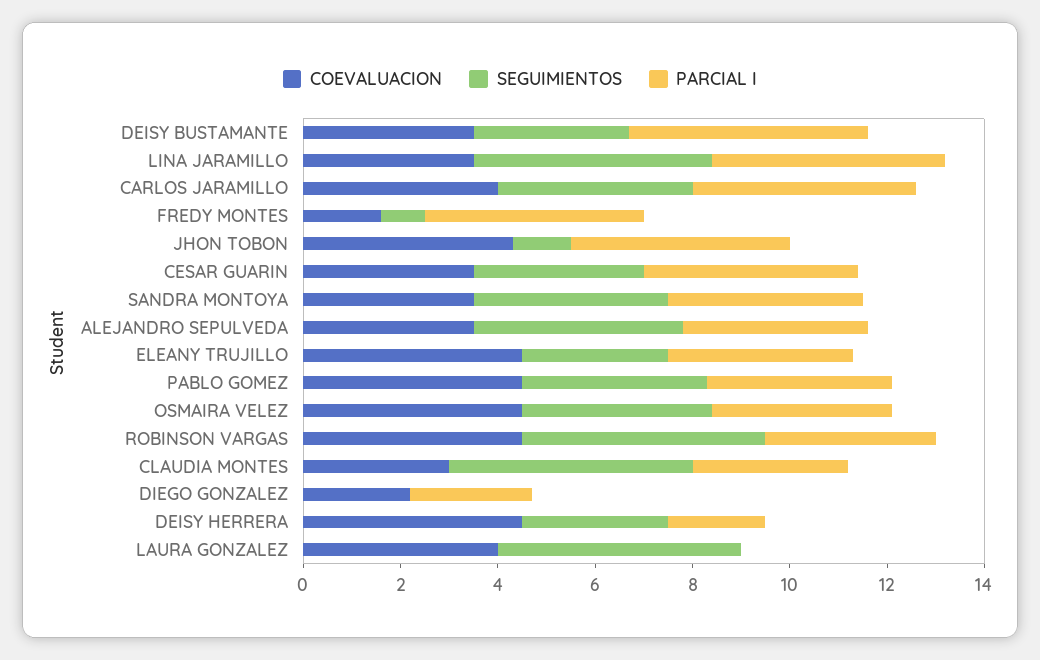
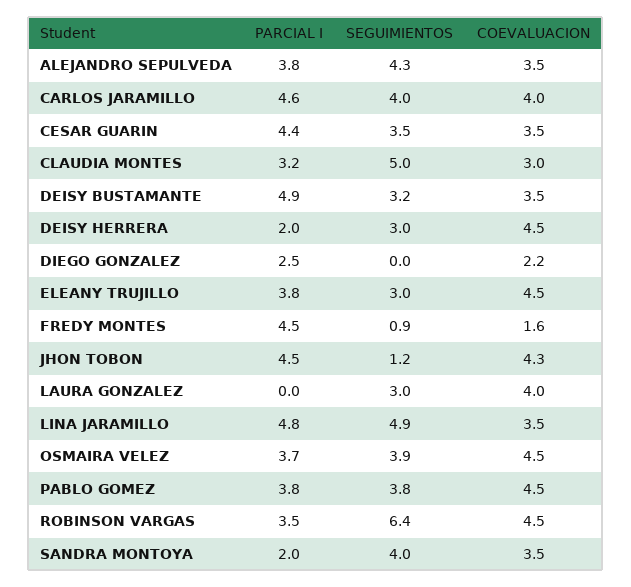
PARCIAL I, SANDRA MONTOYA: 4 -> 2
SEGUIMIENTOS, ROBINSON VARGAS: 5 -> 6.4
SEGUIMIENTOS, LAURA GONZALEZ: 5 -> 3

